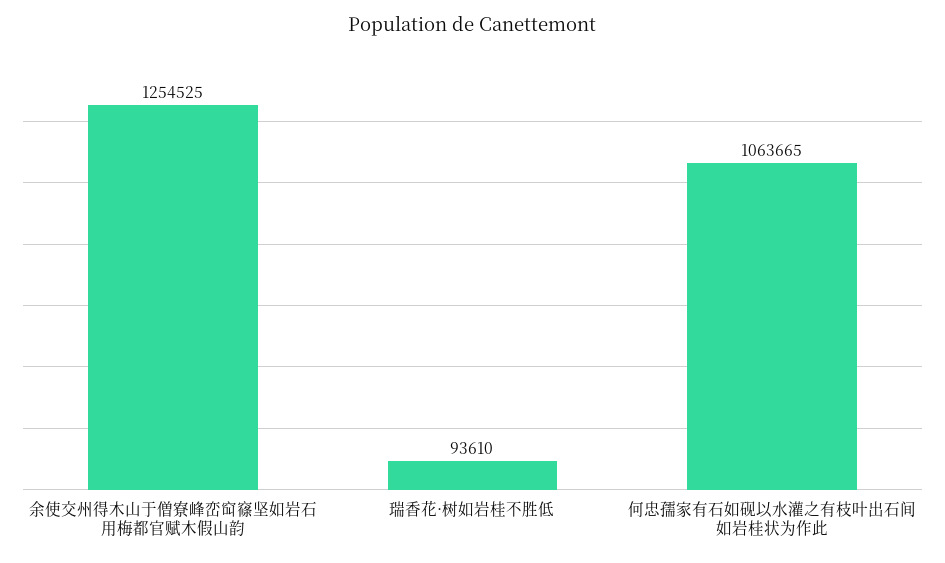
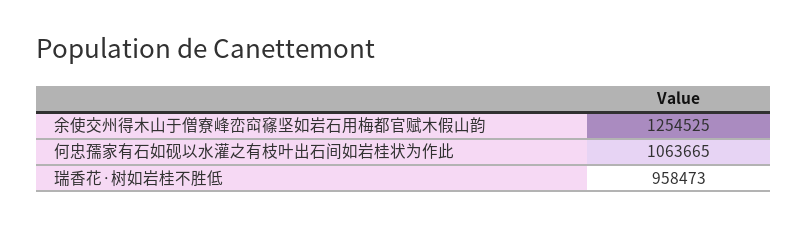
瑞香花·树如岩桂不胜低: 93610 -> 958473

